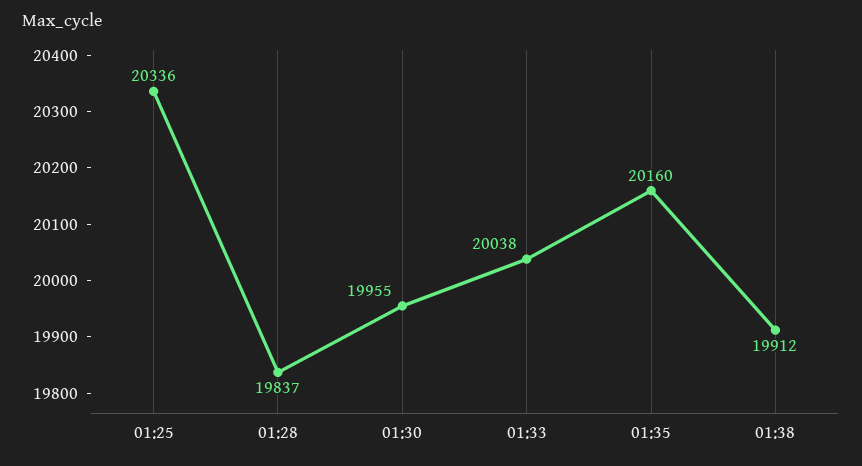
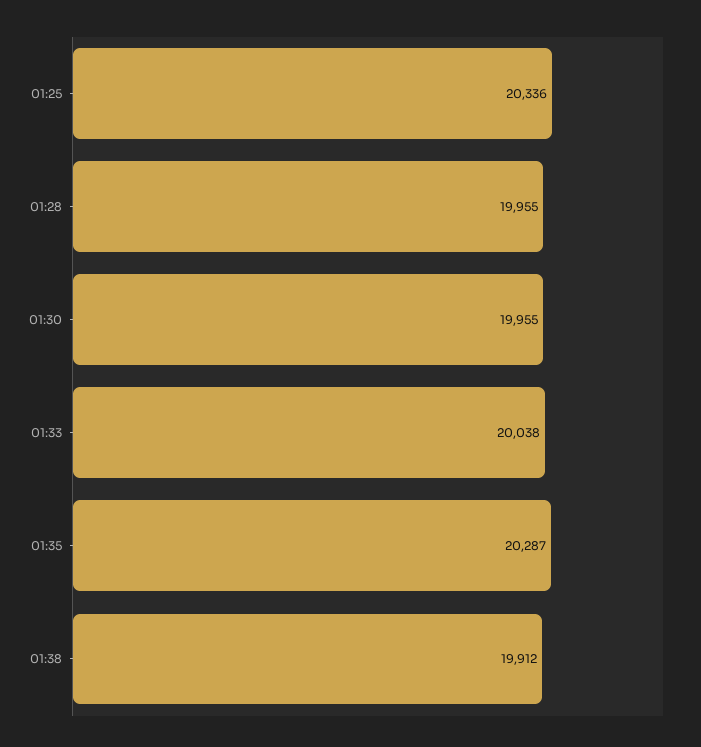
01:28: 19837 -> 19955
01:35: 20160 -> 20287

